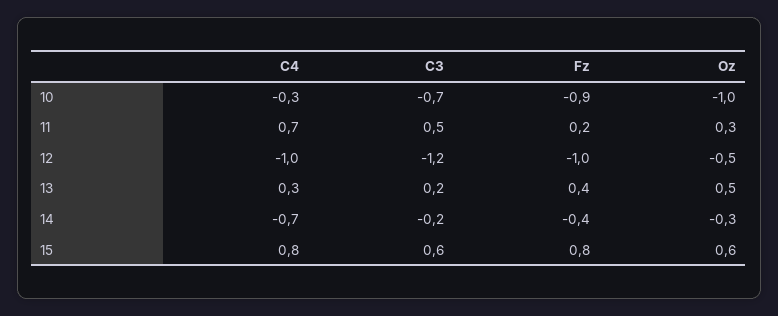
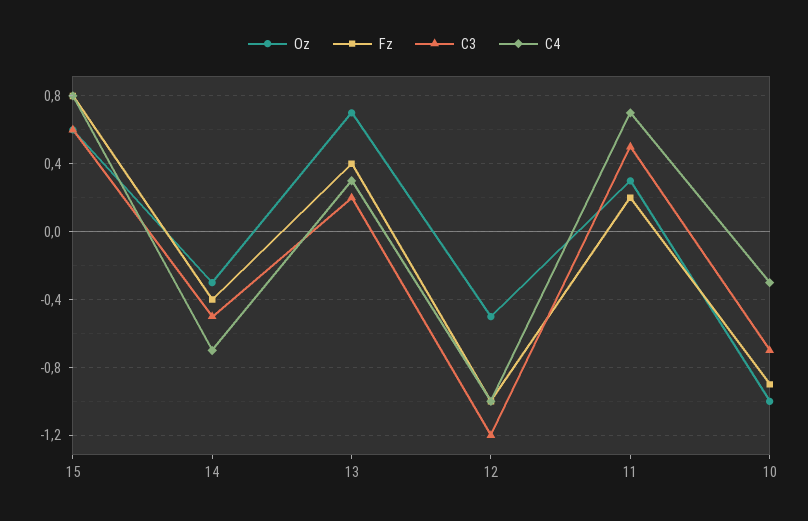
Oz, 13: 0.5 -> 0.7
C3, 14: -0.2 -> -0.5

